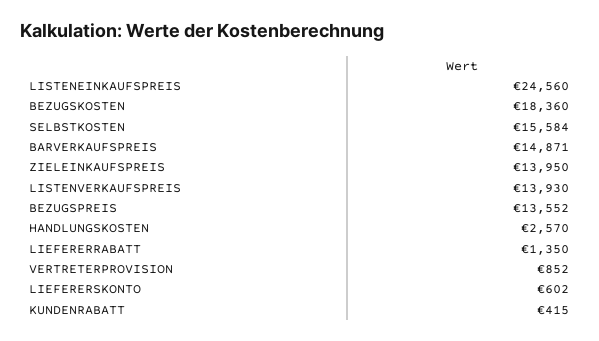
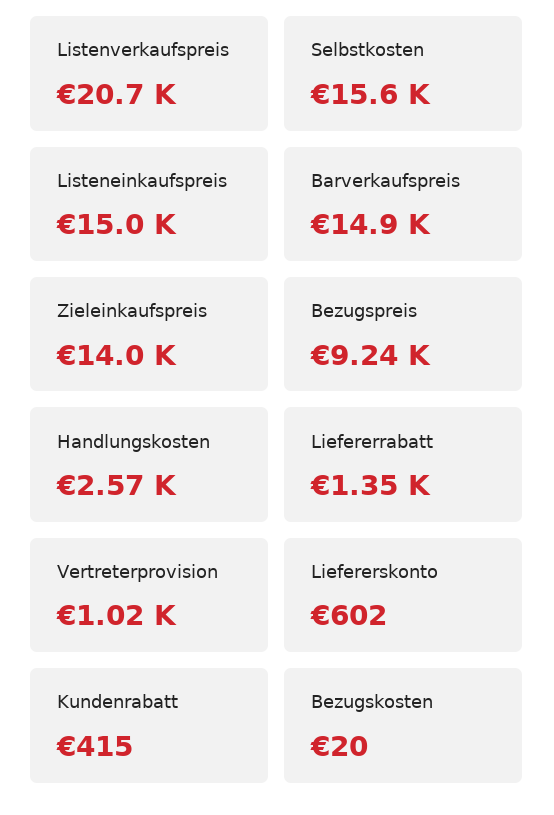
LISTENEINKAUFSPREIS: 24560 -> 15000
BEZUGSKOSTEN: 18360 -> 20
LISTENVERKAUFSPREIS: 13930 -> 20700
BEZUGSPREIS: 13552 -> 9240
VERTRETERPROVISION: 852 -> 1020

